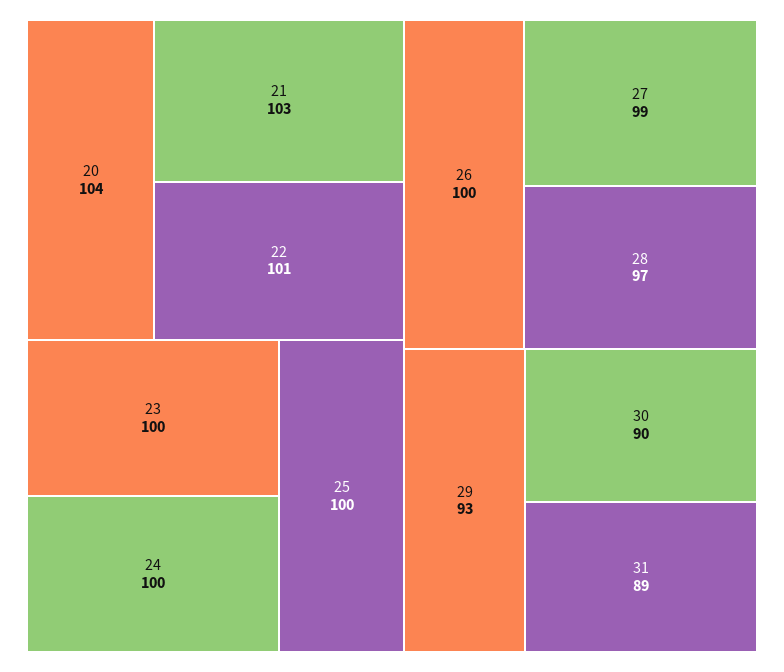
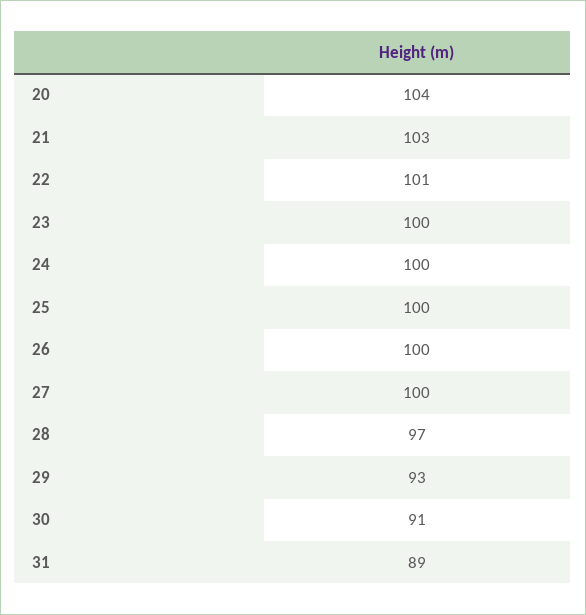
27: 99 -> 100
30: 90 -> 91

